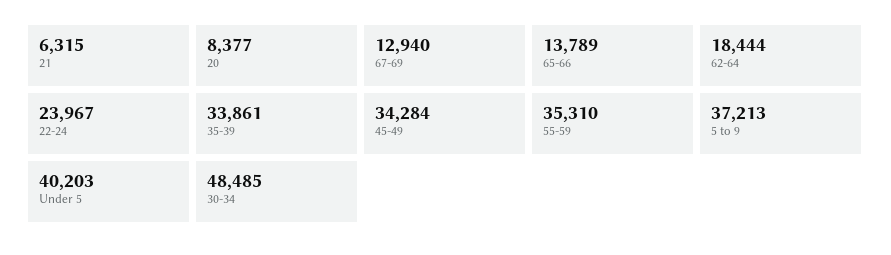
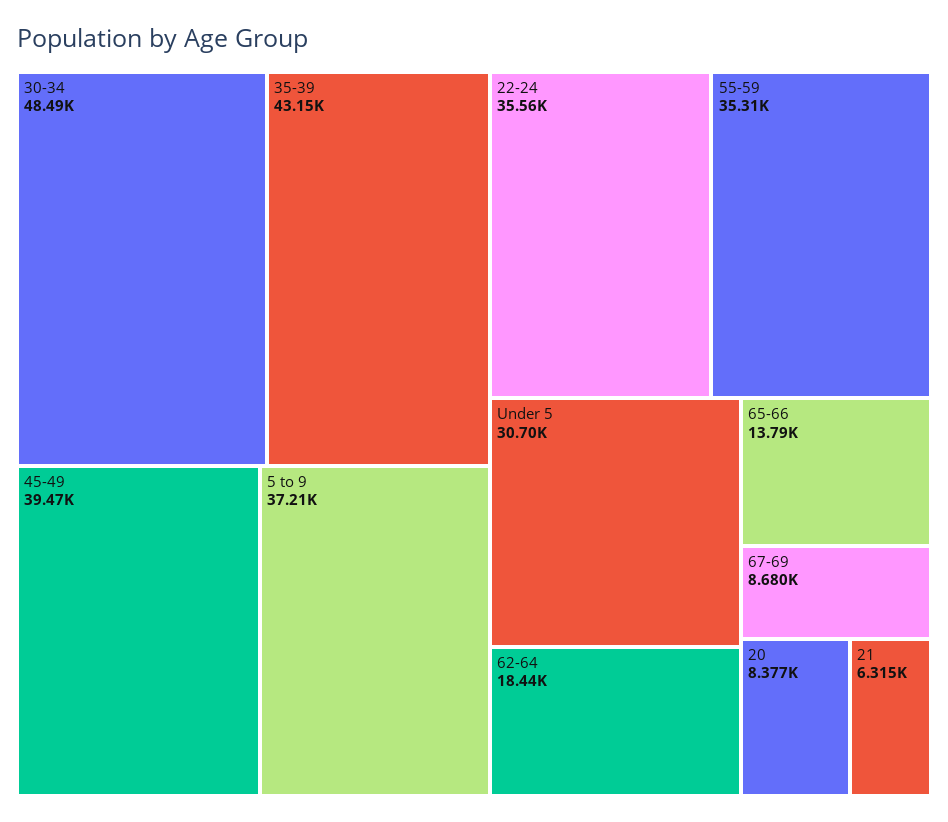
67-69: 12940 -> 8680
22-24: 23967 -> 35560
35-39: 33861 -> 43150
45-49: 34284 -> 39470
Under 5: 40203 -> 30700

